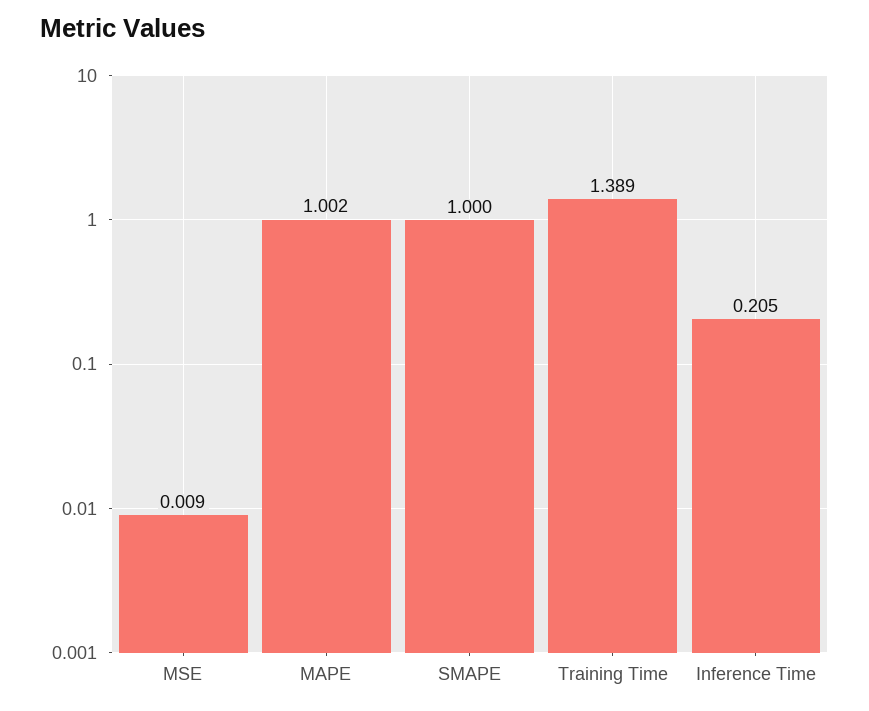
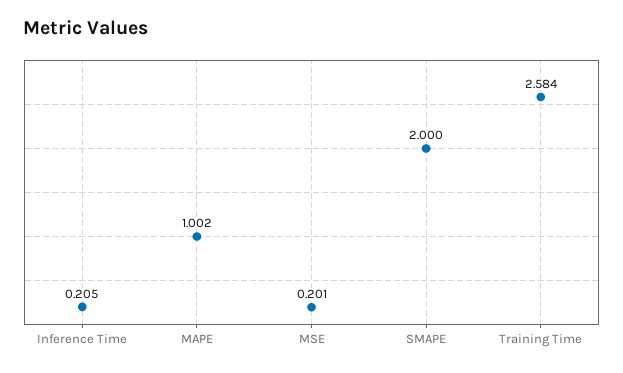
MSE: 0.009 -> 0.201
SMAPE: 1 -> 2
Training Time: 1.389 -> 2.584

